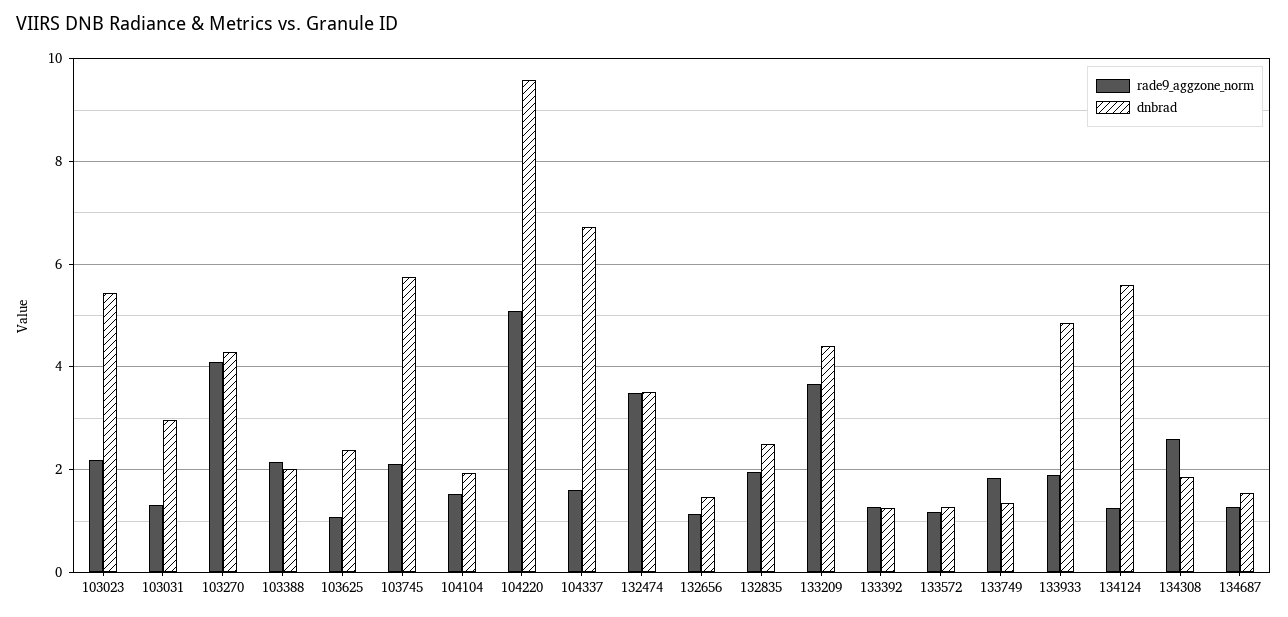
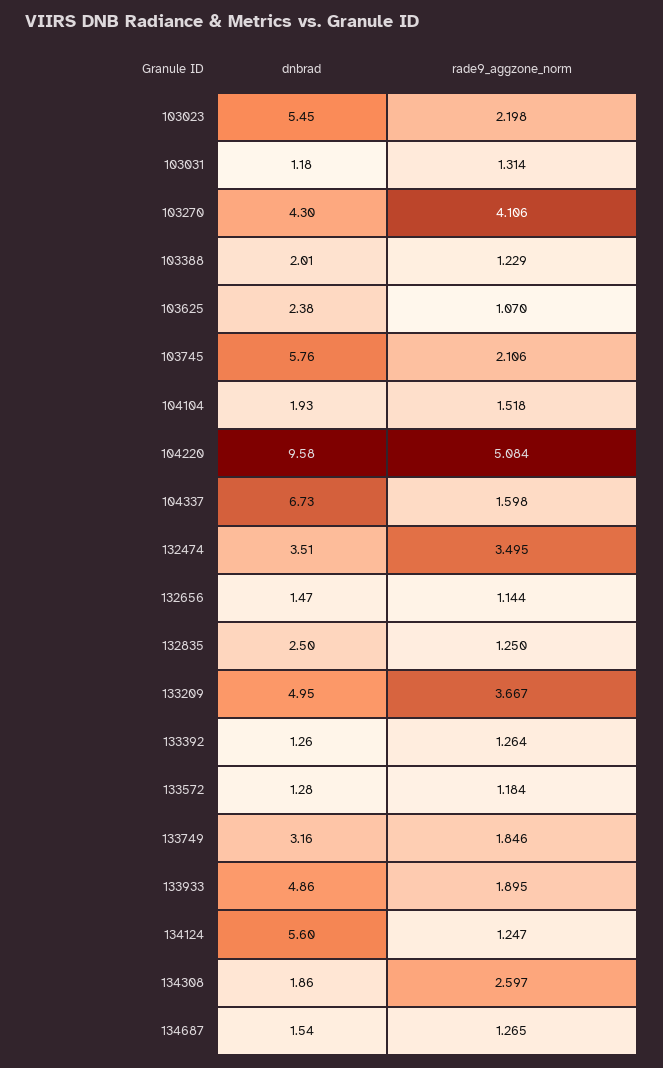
dnbrad, 103031: 3 -> 1.18
rade9_aggzone_norm, 103388: 2.2 -> 1.229
rade9_aggzone_norm, 132835: 2 -> 1.25
dnbrad, 133209: 4.4 -> 4.95
dnbrad, 133749: 1.4 -> 3.16

